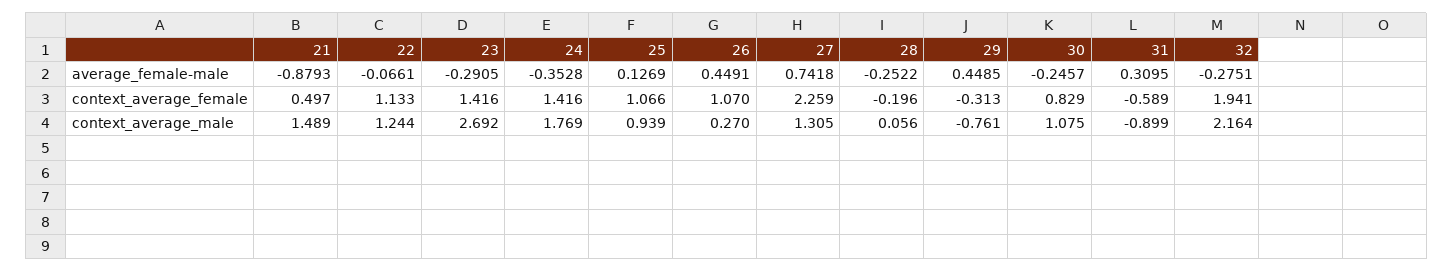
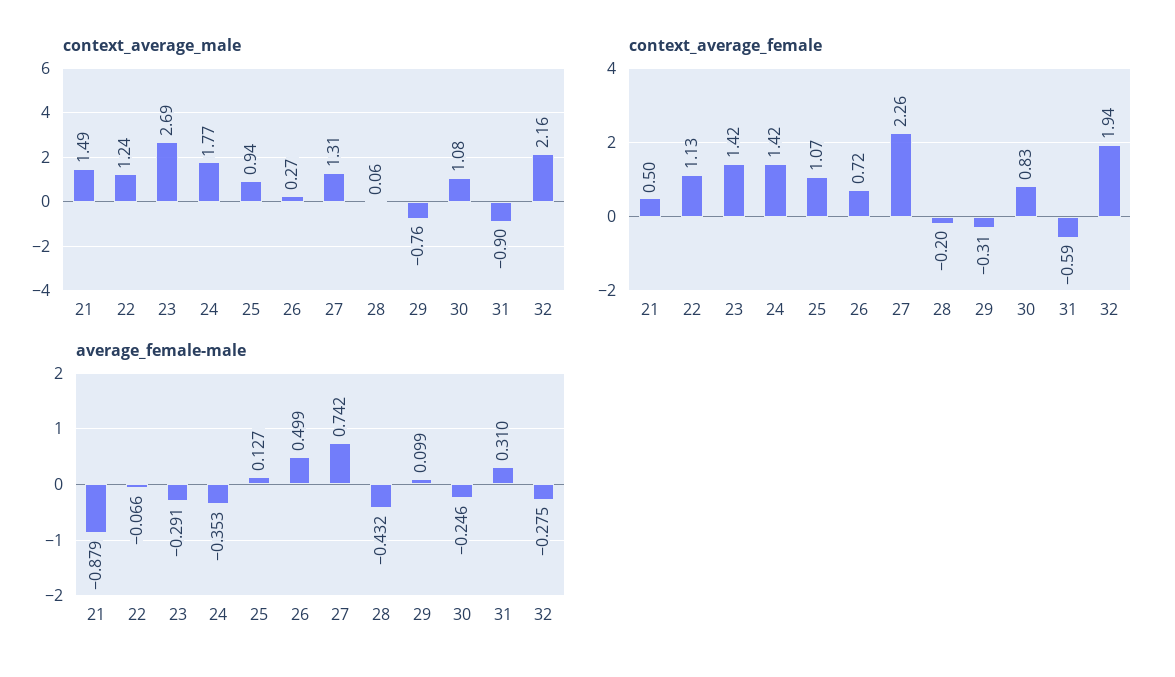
average_female-male, 26: 0.4491 -> 0.499
average_female-male, 28: -0.2522 -> -0.432
average_female-male, 29: 0.4485 -> 0.099
context_average_female, 26: 1.07 -> 0.72

